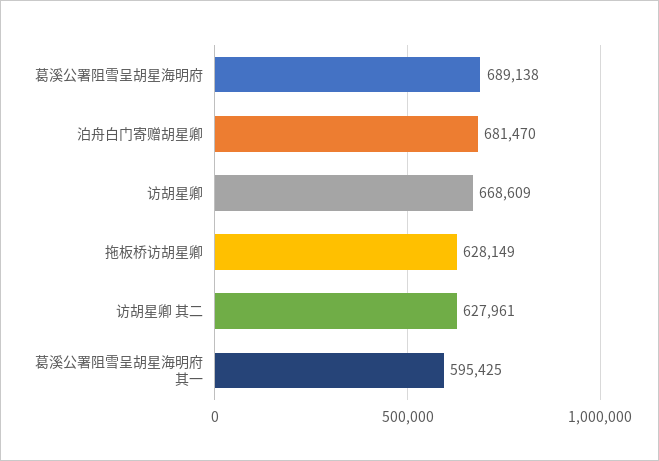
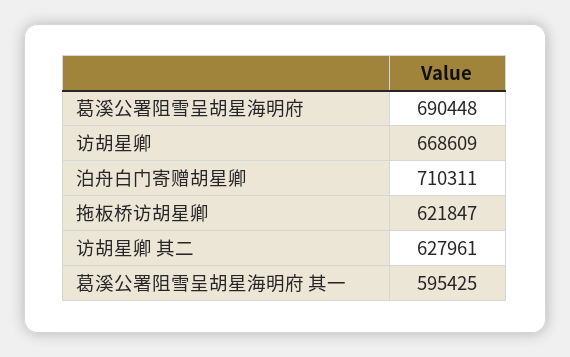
葛溪公署阻雪呈胡星海明府: 689138 -> 690448
泊舟白门寄赠胡星卿: 681470 -> 710311
拖板桥访胡星卿: 628149 -> 621847

